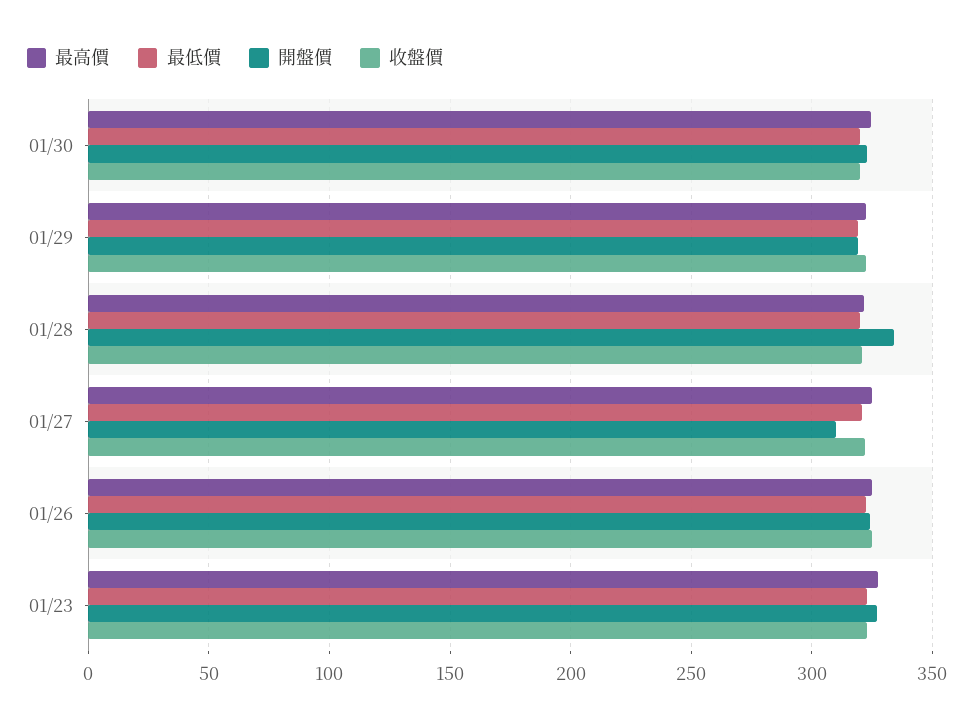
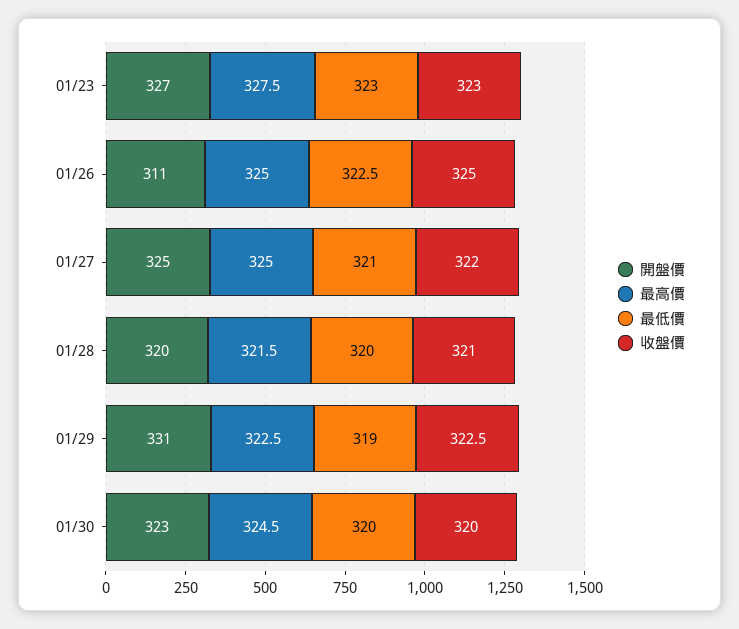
開盤價, 01/29: 320 -> 331
開盤價, 01/28: 335 -> 320
開盤價, 01/27: 310 -> 325
開盤價, 01/26: 325 -> 311

